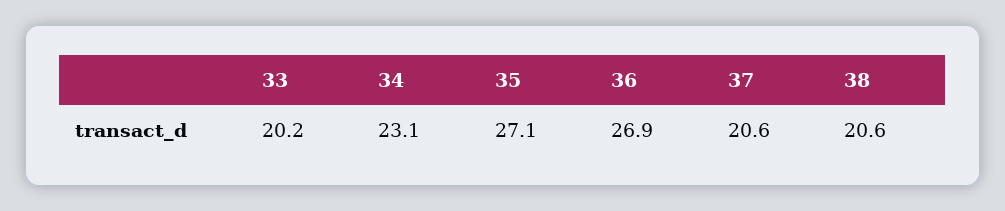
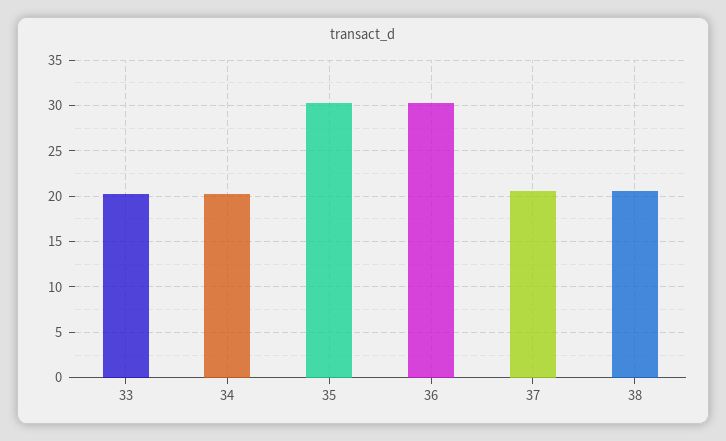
34: 23.1 -> 20
35: 27.1 -> 30
36: 26.9 -> 30

